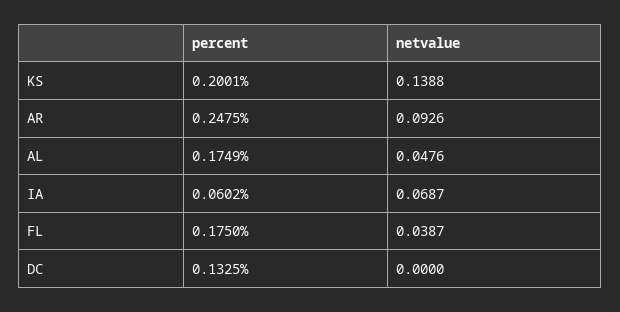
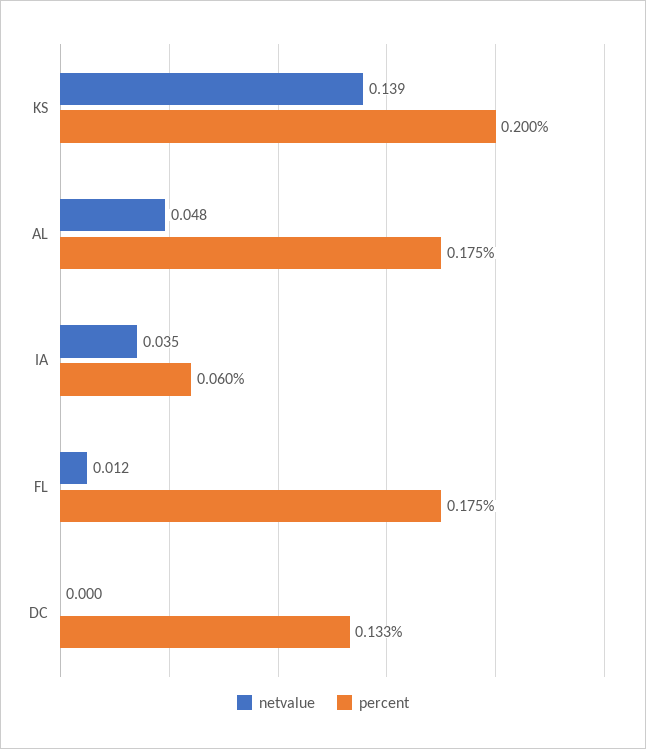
percent, AR: 0.2475 -> none
netvalue, AR: 0.0926 -> none
netvalue, IA: 0.0687 -> 0.035
netvalue, FL: 0.0387 -> 0.012

